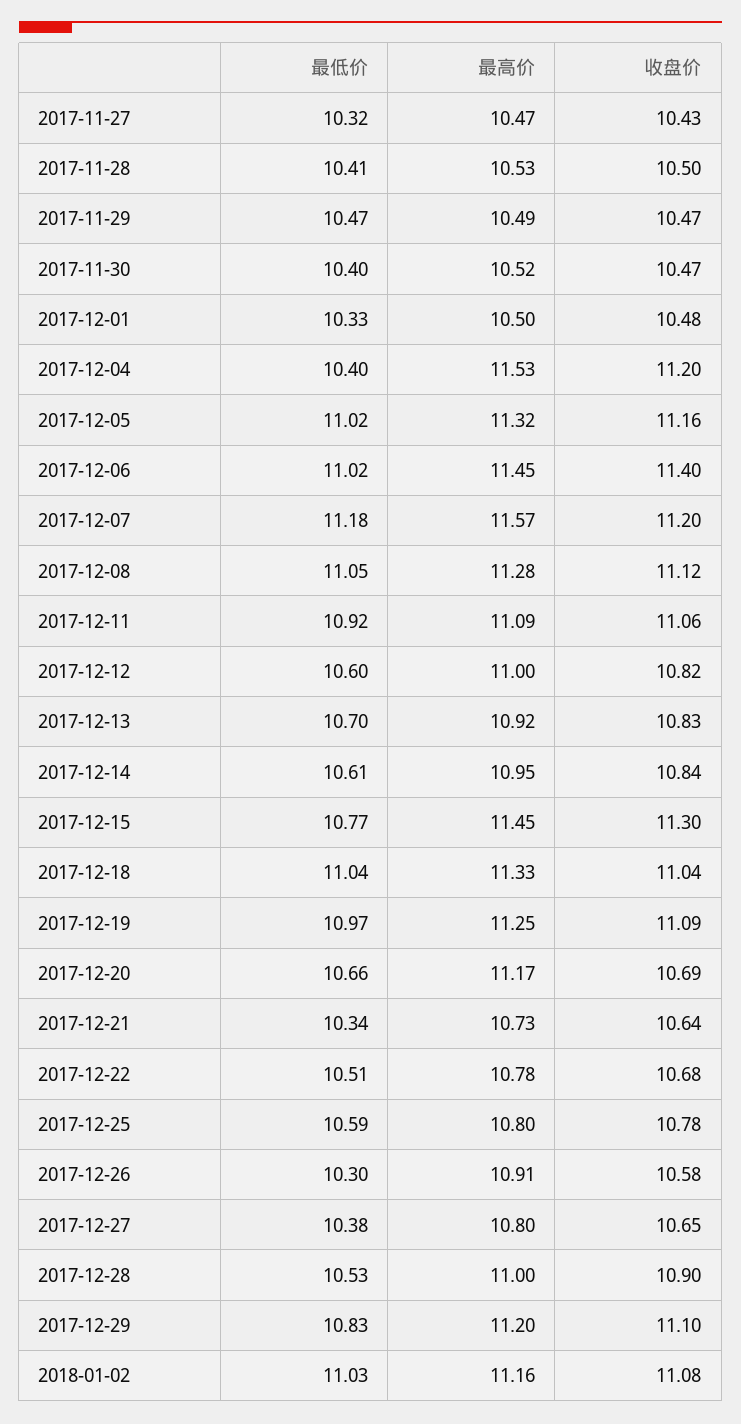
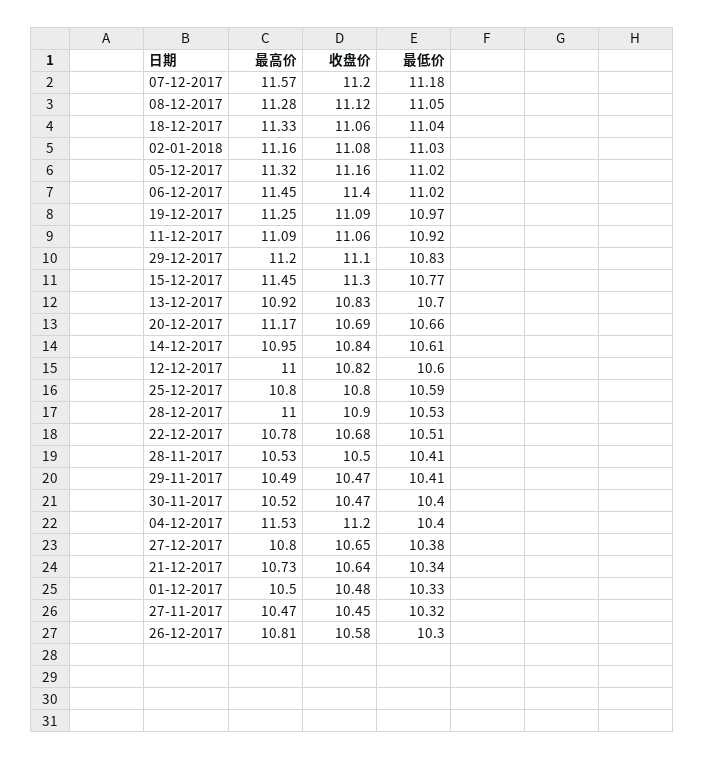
收盘价, 2017-11-27: 10.43 -> 10.45
最低价, 2017-11-29: 10.47 -> 10.41
收盘价, 2017-12-18: 11.04 -> 11.06
收盘价, 2017-12-25: 10.78 -> 10.8
最高价, 2017-12-26: 10.91 -> 10.81

